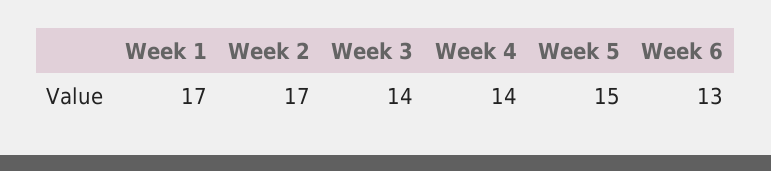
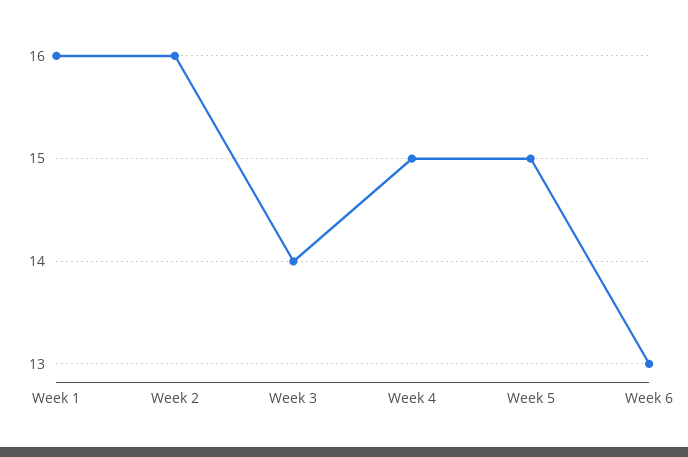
Week 1: 17 -> 16
Week 2: 17 -> 16
Week 4: 14 -> 15

